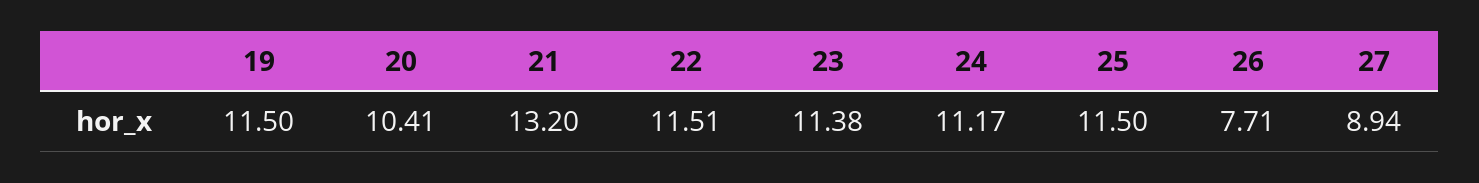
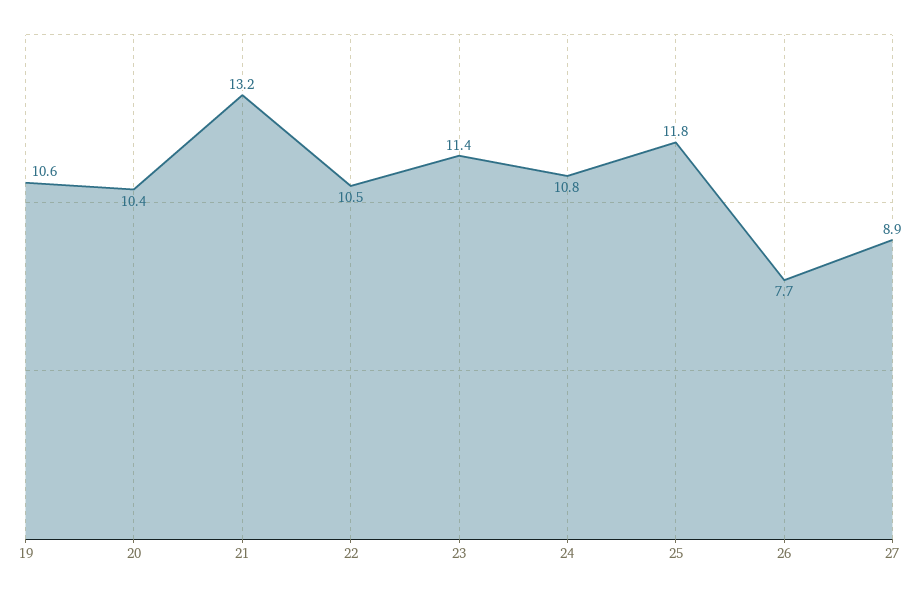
19: 11.5 -> 10.6
22: 11.51 -> 10.5
24: 11.17 -> 10.8
25: 11.5 -> 11.8

